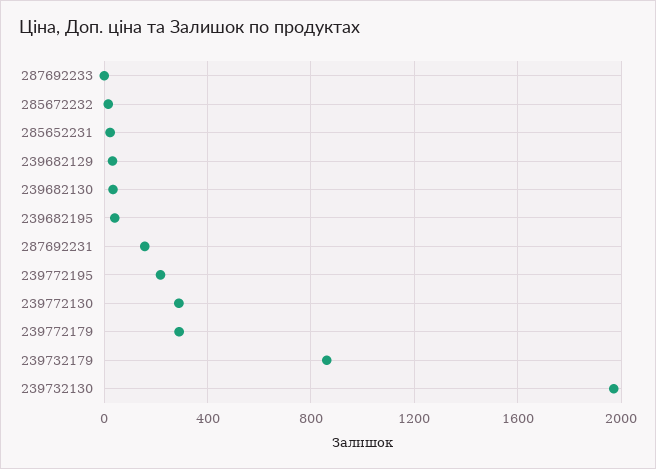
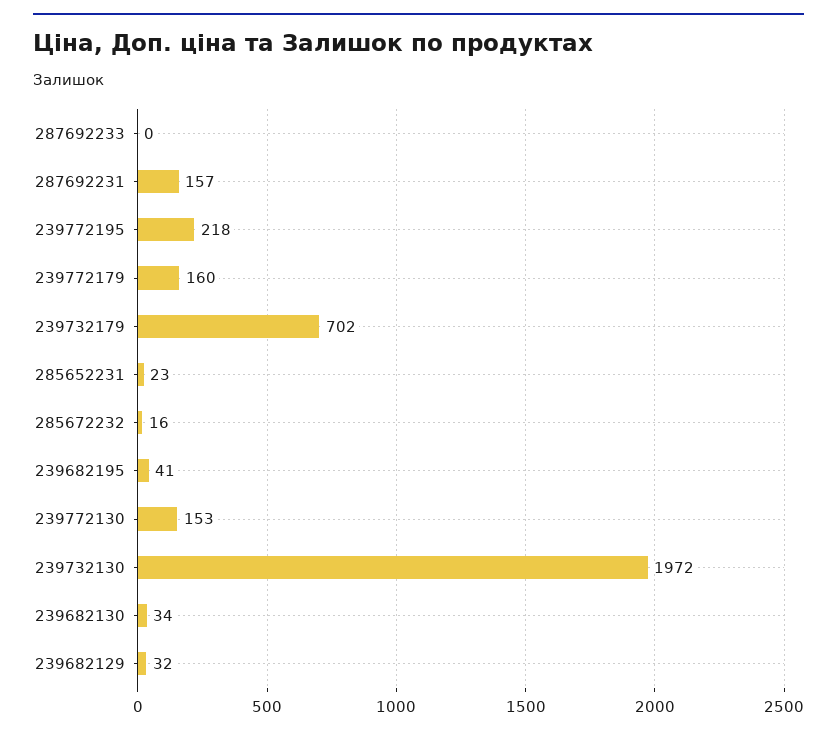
239772130: 300 -> 153
239772179: 300 -> 160
239732179: 850 -> 702

